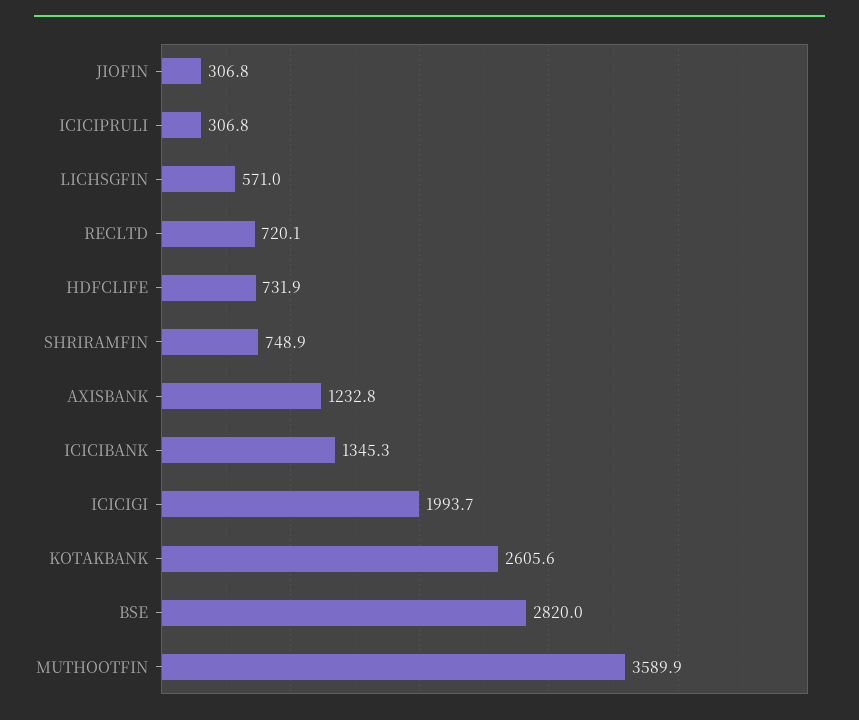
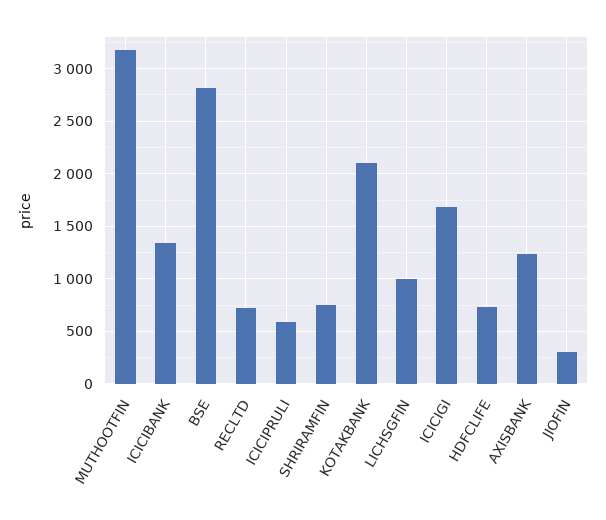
ICICIPRULI: 306.8 -> 600
LICHSGFIN: 571 -> 1000
ICICIGI: 1993.7 -> 1700
KOTAKBANK: 2605.6 -> 2100
MUTHOOTFIN: 3589.9 -> 3200

